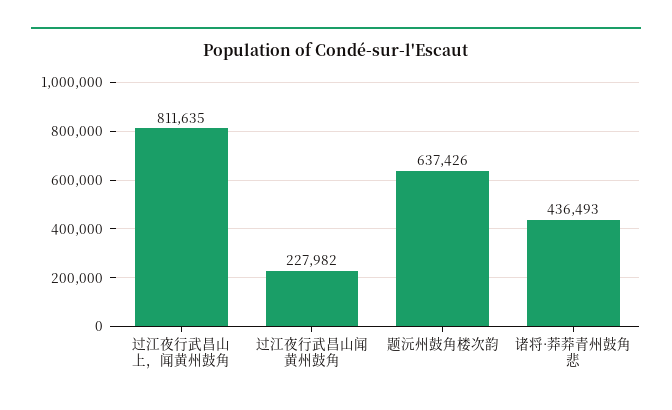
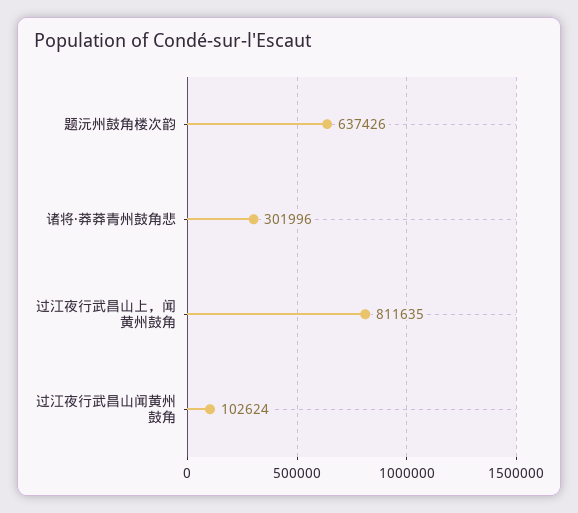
过江夜行武昌山闻黄州鼓角: 227982 -> 102624
诸将·莽莽青州鼓角悲: 436493 -> 301996

